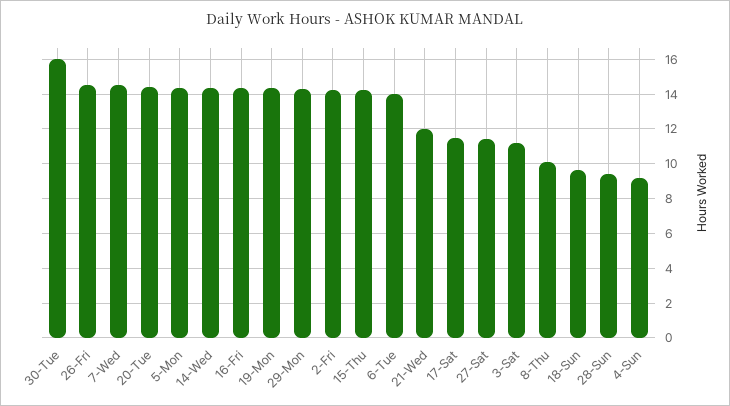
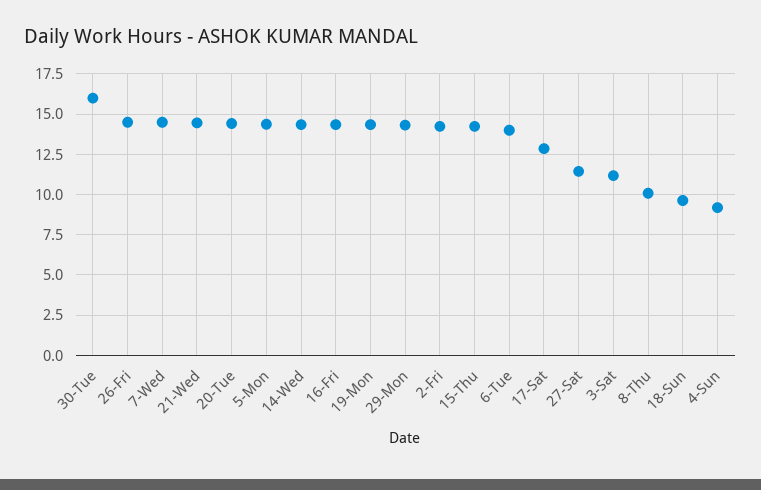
21-Wed: 12 -> 14.5
17-Sat: 11.5 -> 13
28-Sun: 9.5 -> none

